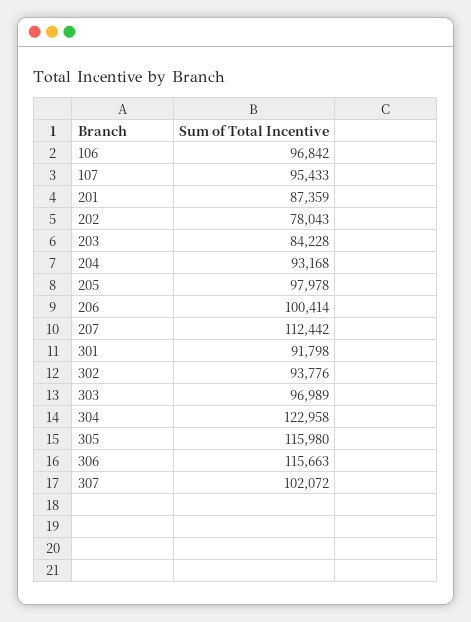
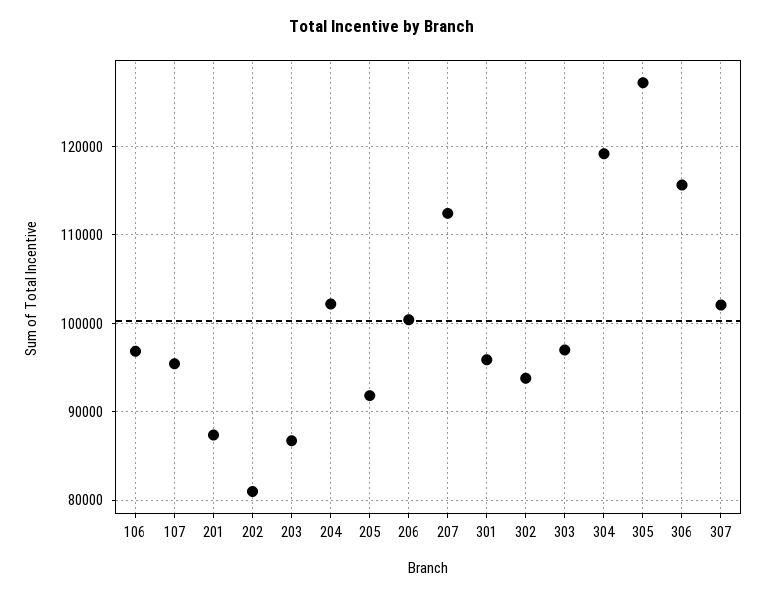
202: 78043 -> 81000
203: 84228 -> 87000
204: 93168 -> 102000
205: 97978 -> 92000
301: 91798 -> 96000
304: 122958 -> 119000
305: 115980 -> 127000

